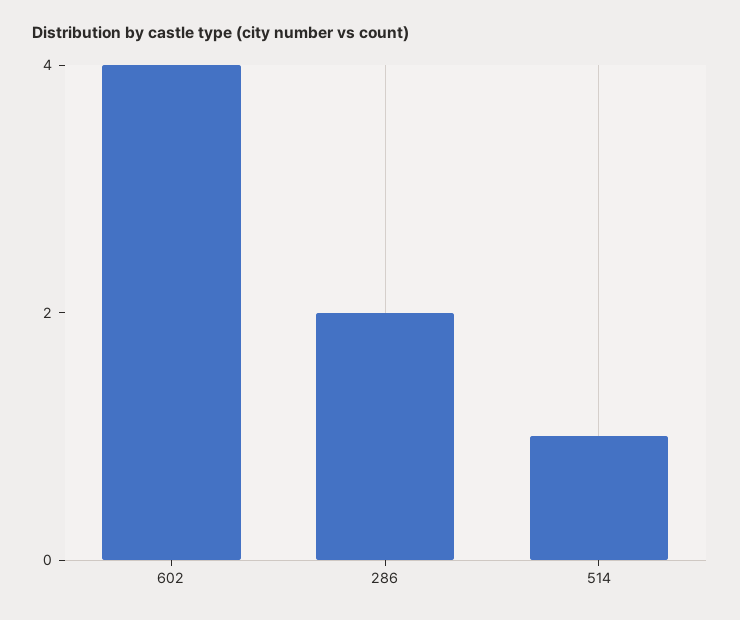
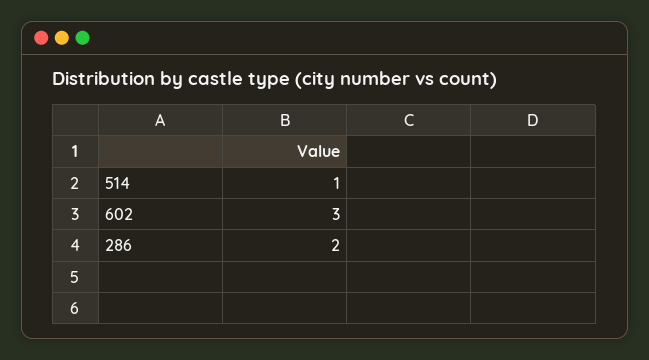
602: 4 -> 3

